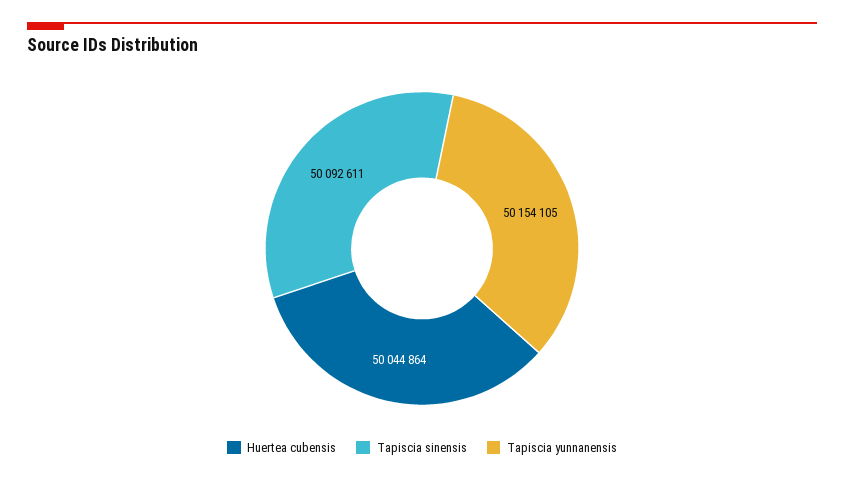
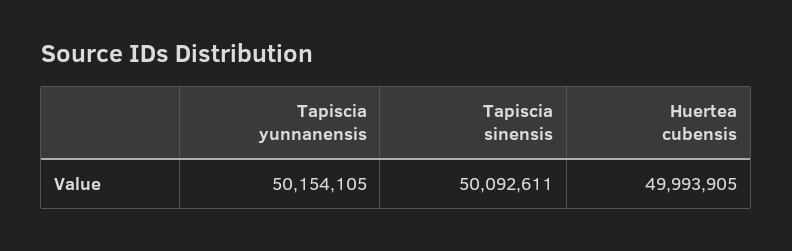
Huertea cubensis: 50044864 -> 49993905

